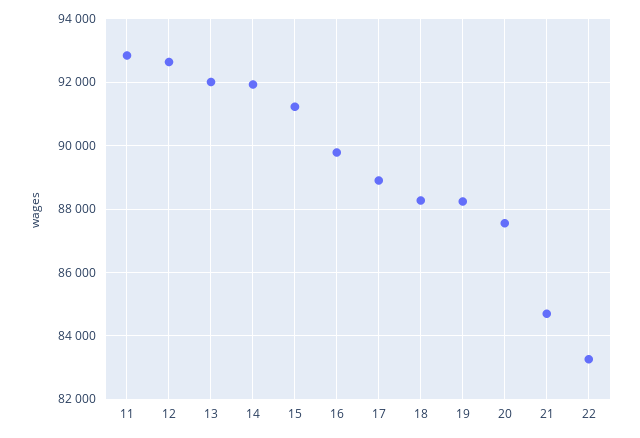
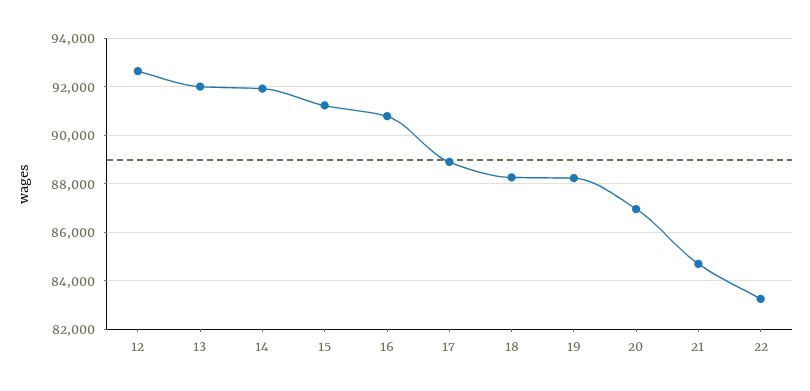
11: 92800 -> none
16: 89800 -> 90750
20: 87600 -> 87000

